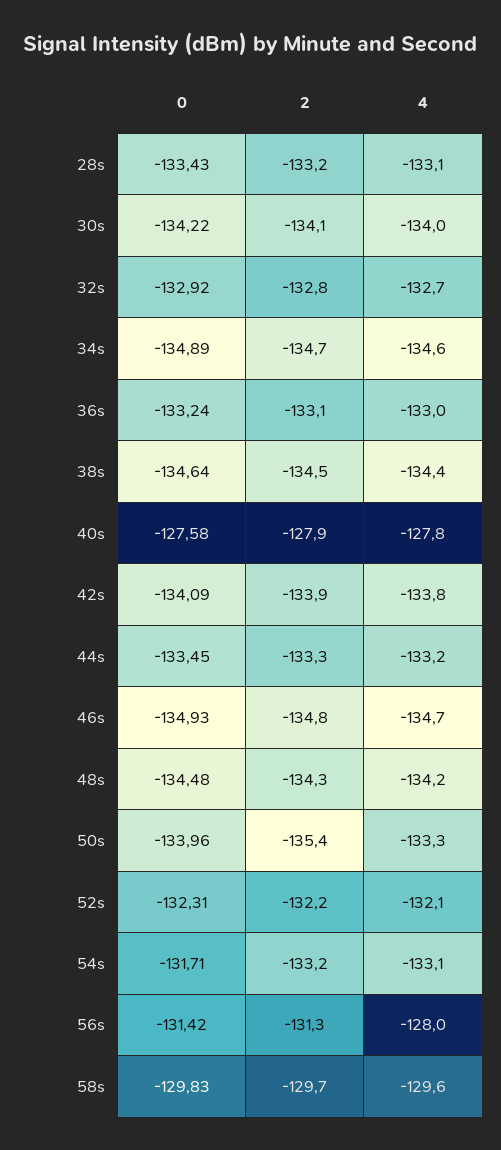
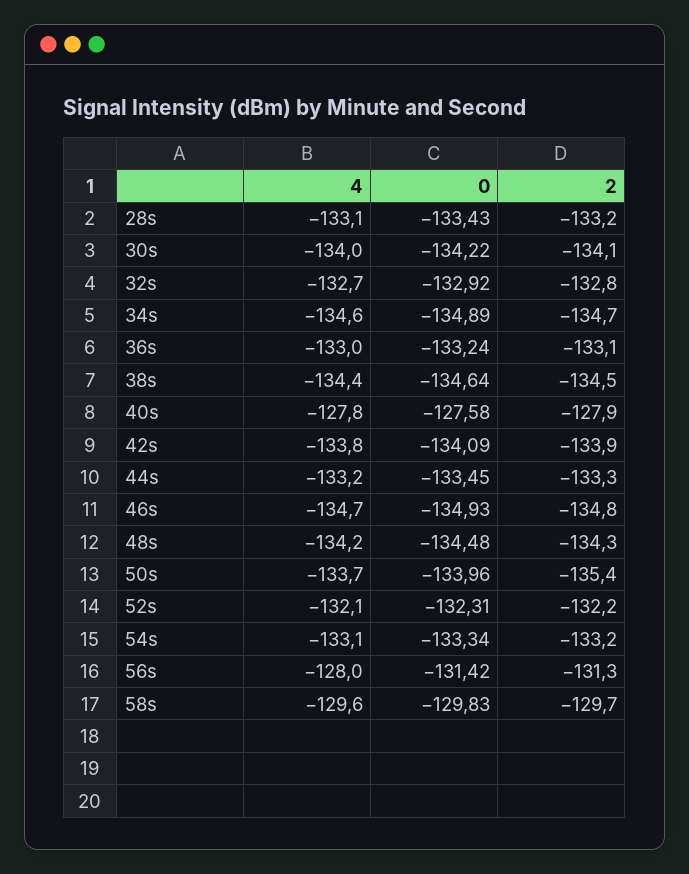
4, 50s: -133.3 -> -133.7
0, 54s: -131.71 -> -133.34

